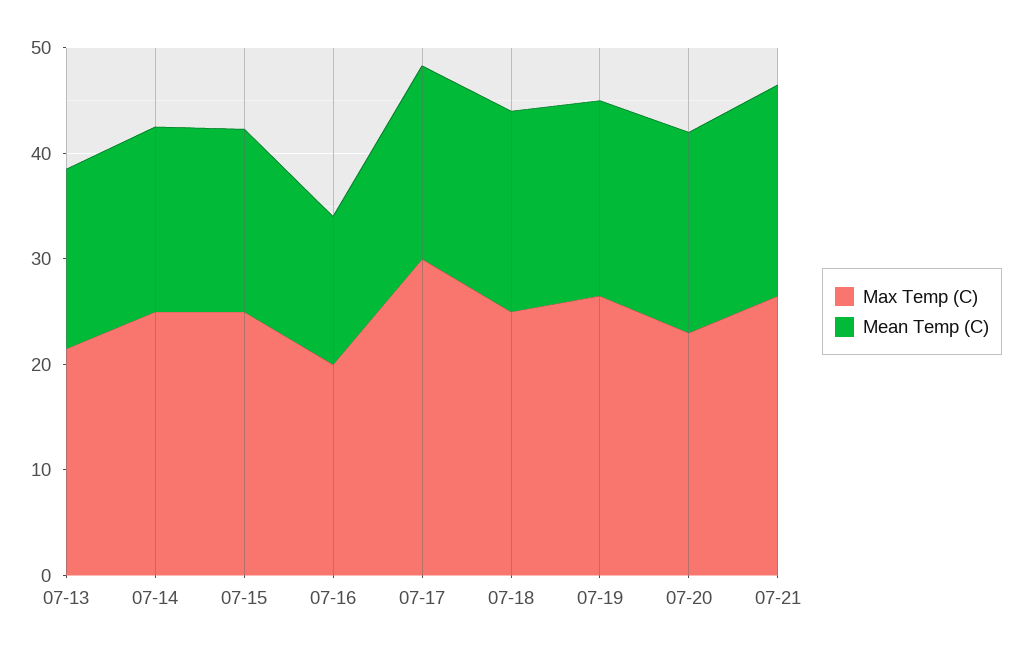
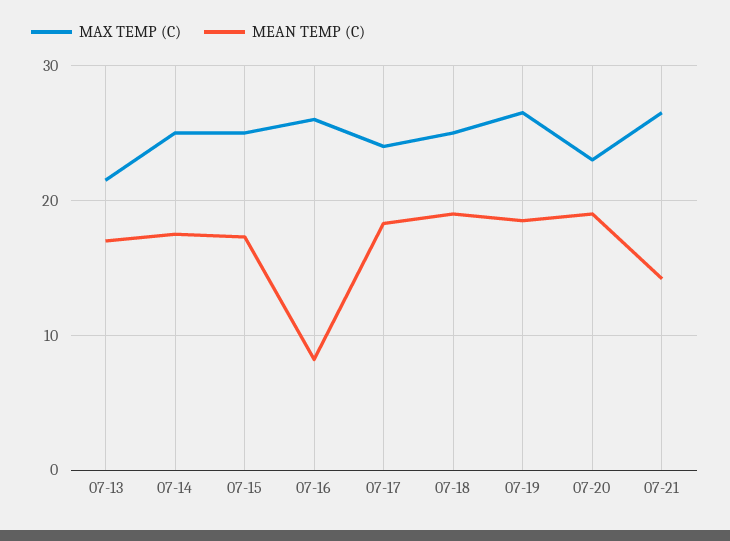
Max Temp (C), 07-16: 20 -> 26
Mean Temp (C), 07-16: 14 -> 8
Max Temp (C), 07-17: 30 -> 24
Mean Temp (C), 07-21: 20 -> 14

